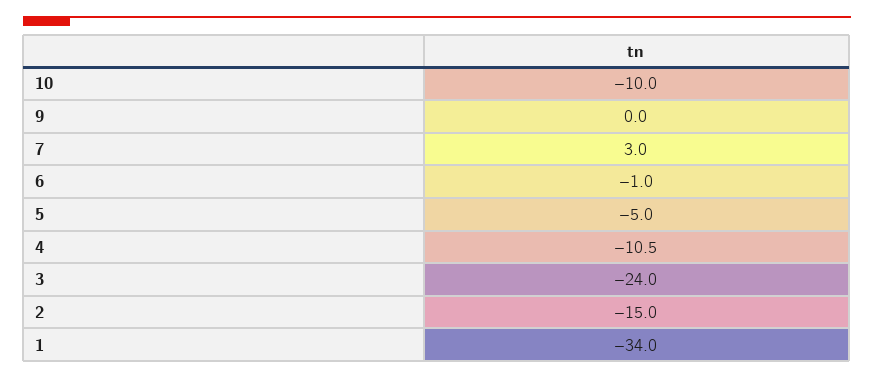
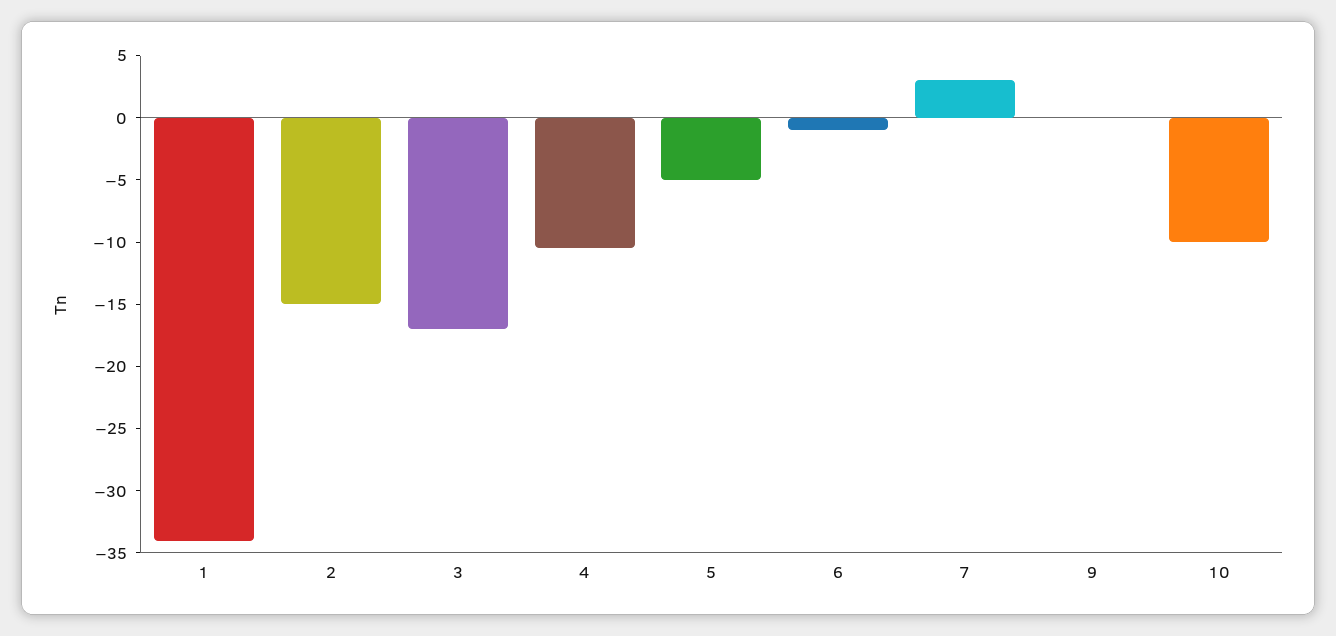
3: -24 -> -17

